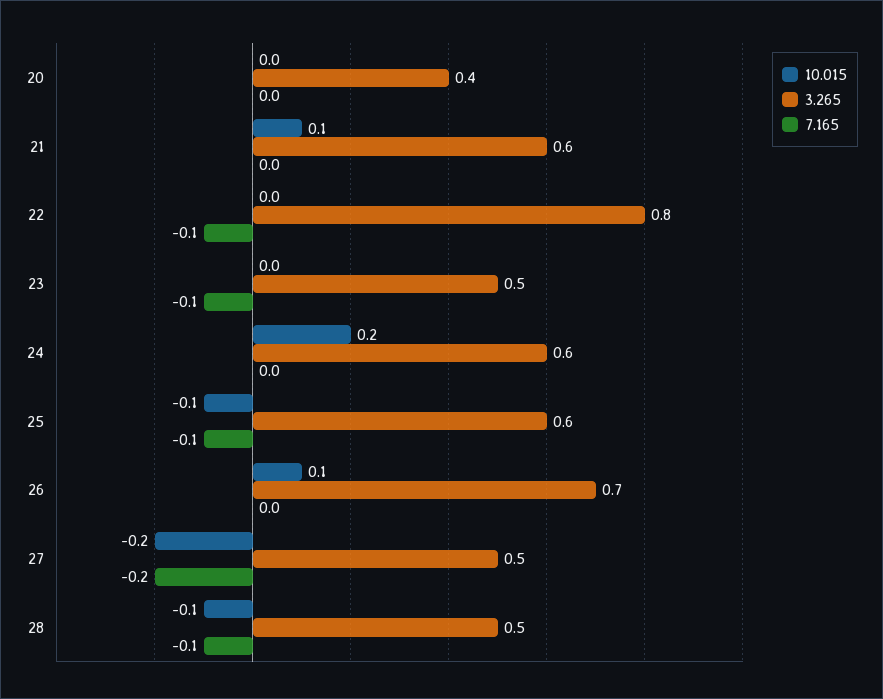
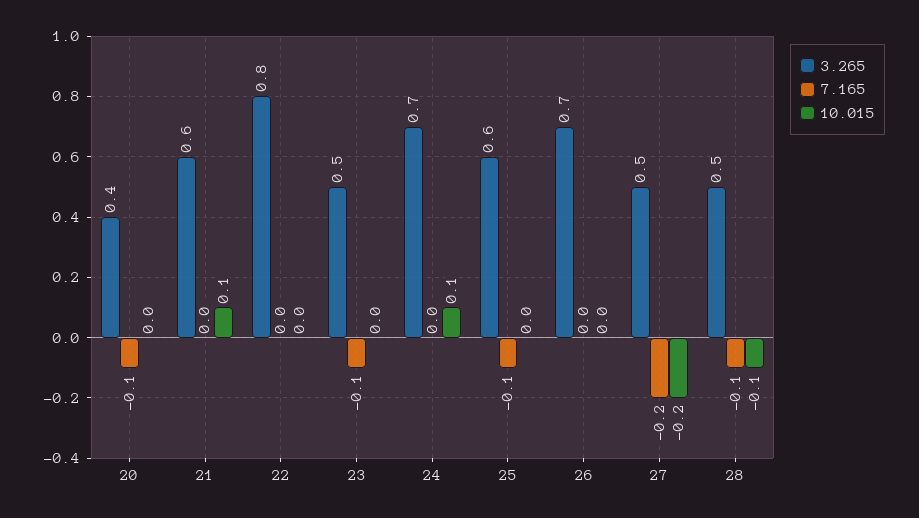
7.165, 20: 0 -> -0.1
7.165, 22: -0.1 -> 0
10.015, 24: 0.2 -> 0.1
3.265, 24: 0.6 -> 0.7
10.015, 25: -0.1 -> 0
10.015, 26: 0.1 -> 0

